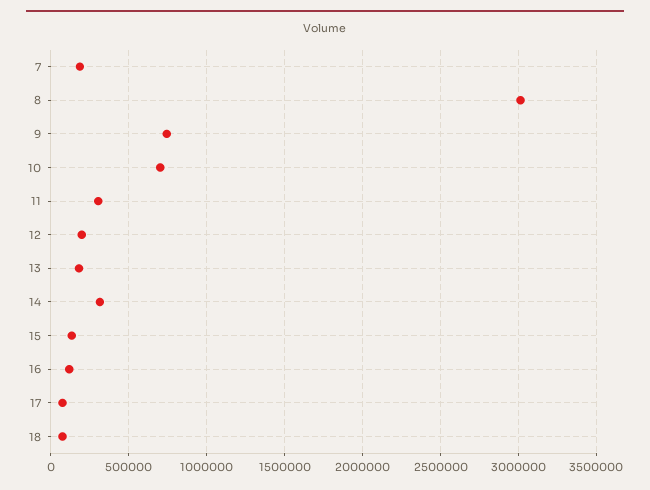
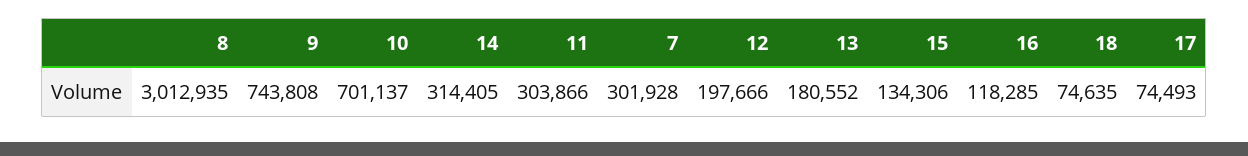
7: 200000 -> 301928

